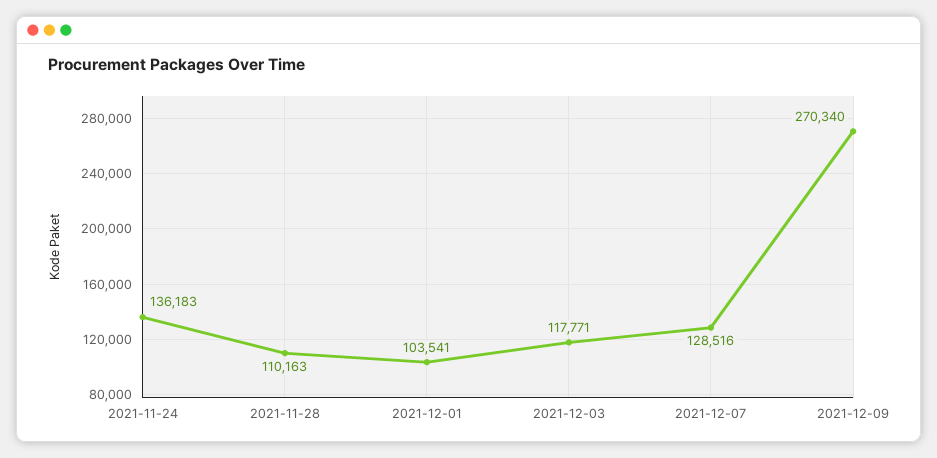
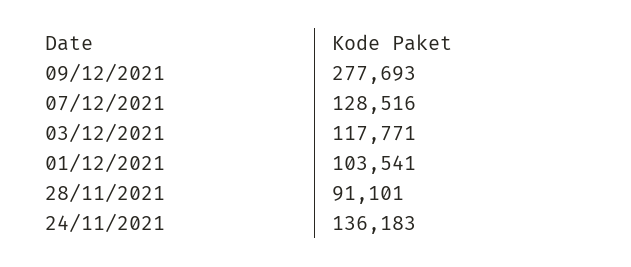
2021-11-28: 110163 -> 91101
2021-12-09: 270340 -> 277693

